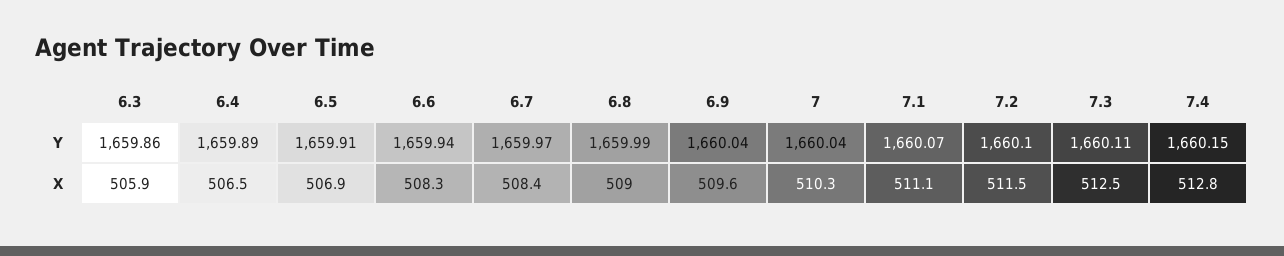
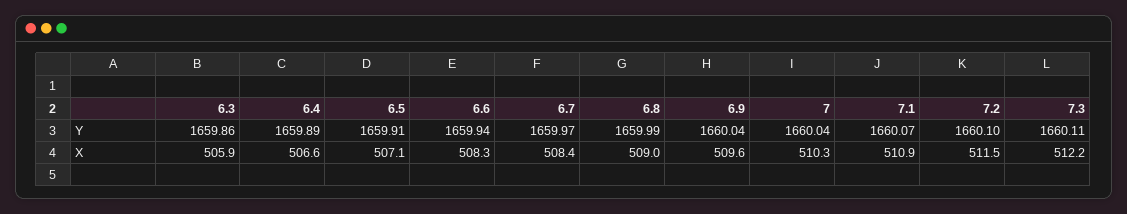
7.4, Y: 1660.15 -> none
6.4, X: 506.5 -> 506.6
6.5, X: 506.9 -> 507.1
7.1, X: 511.1 -> 510.9
7.3, X: 512.5 -> 512.2
7.4, X: 512.8 -> none

